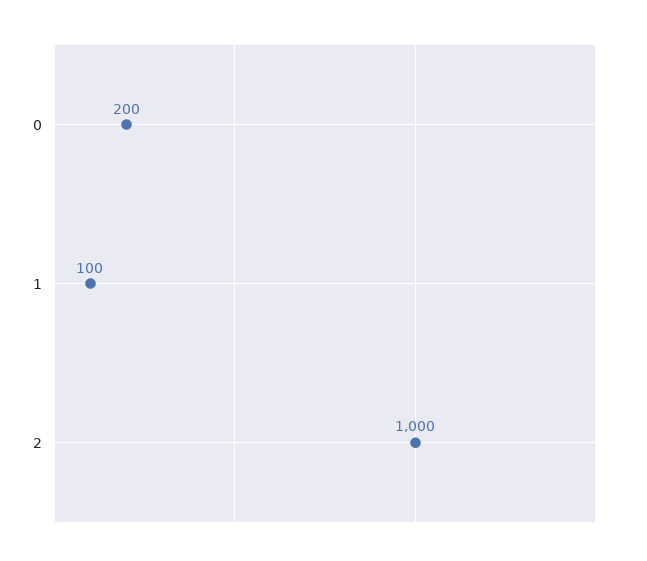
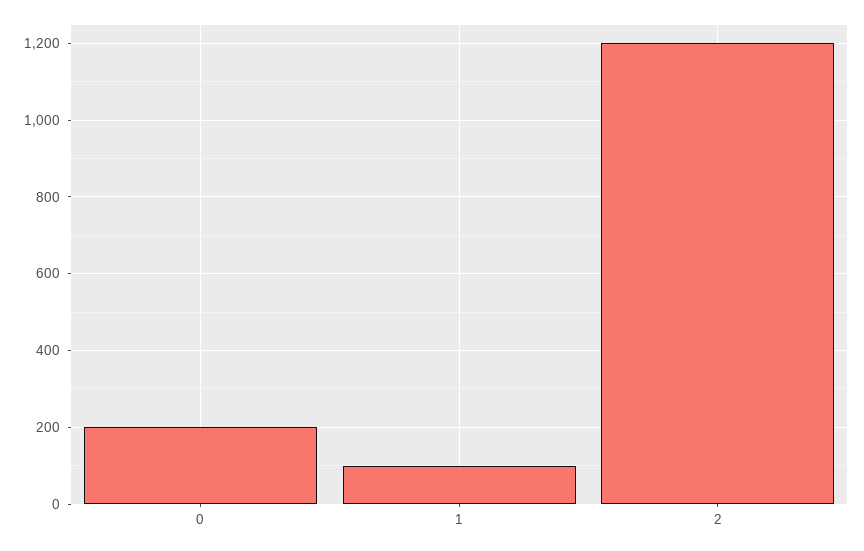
2: 1000 -> 1200

